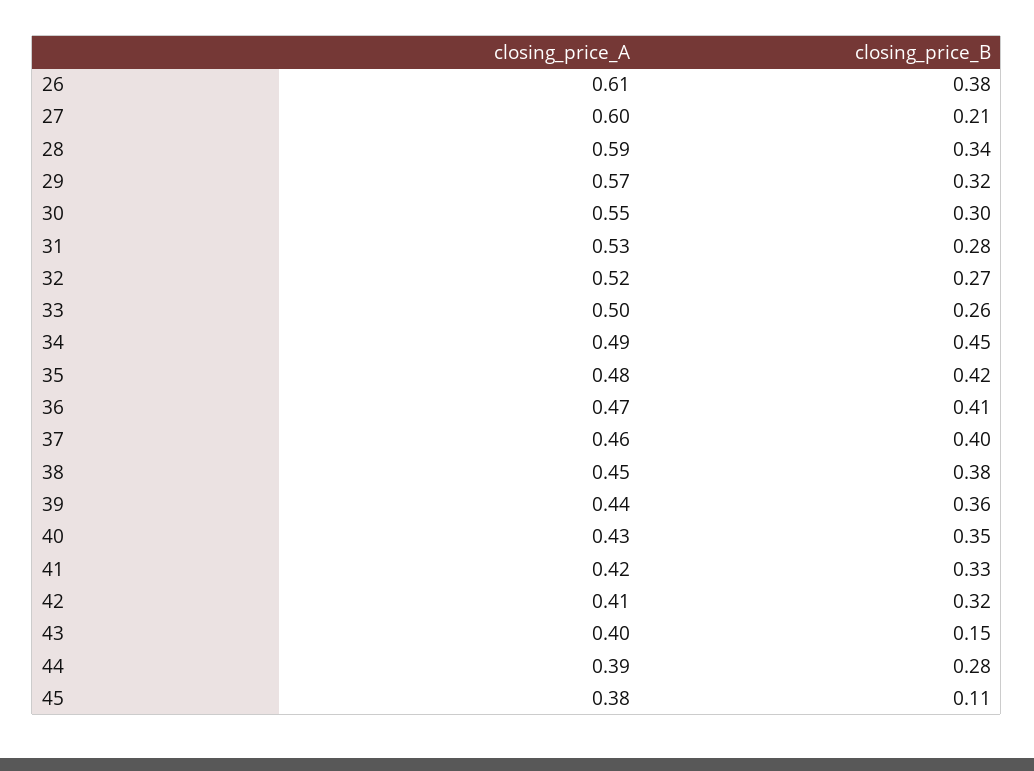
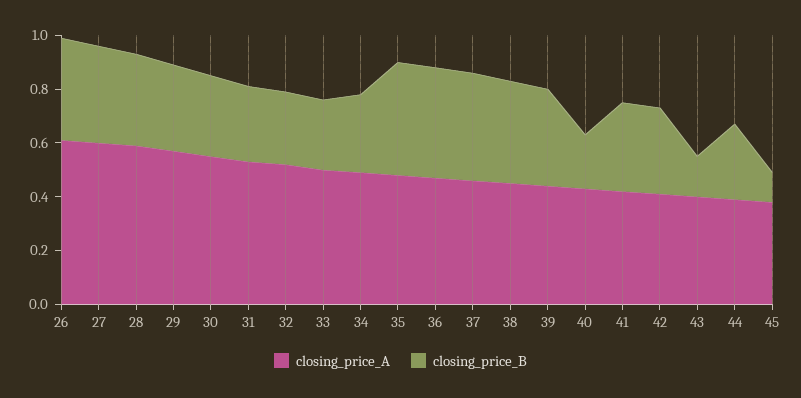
closing_price_B, 27: 0.21 -> 0.35
closing_price_B, 34: 0.45 -> 0.3
closing_price_B, 40: 0.35 -> 0.2

